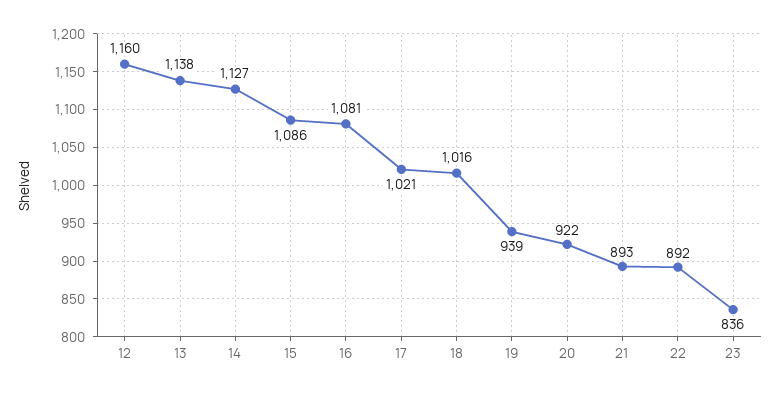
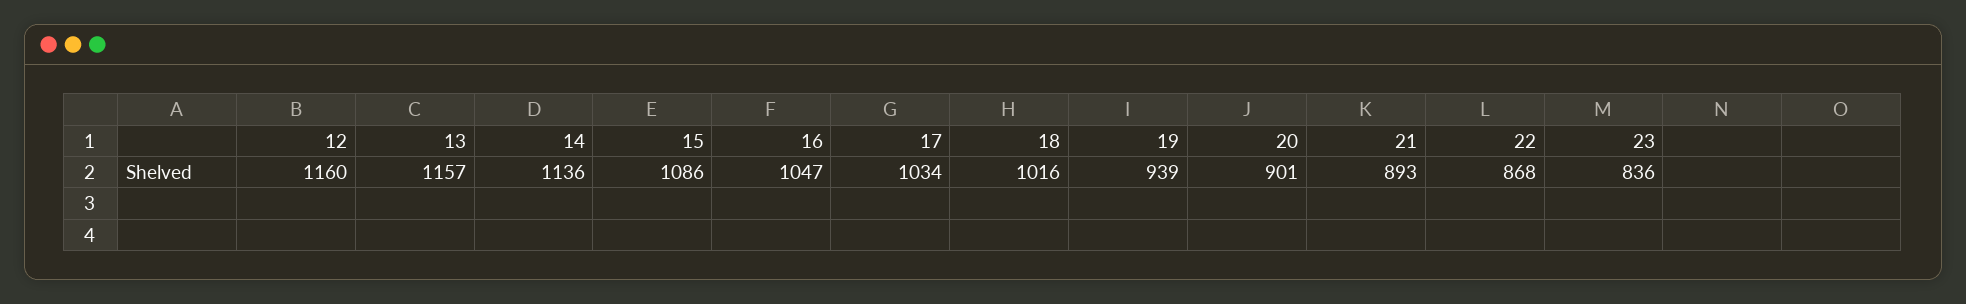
13: 1138 -> 1157
14: 1127 -> 1136
16: 1081 -> 1047
17: 1021 -> 1034
20: 922 -> 901
22: 892 -> 868

